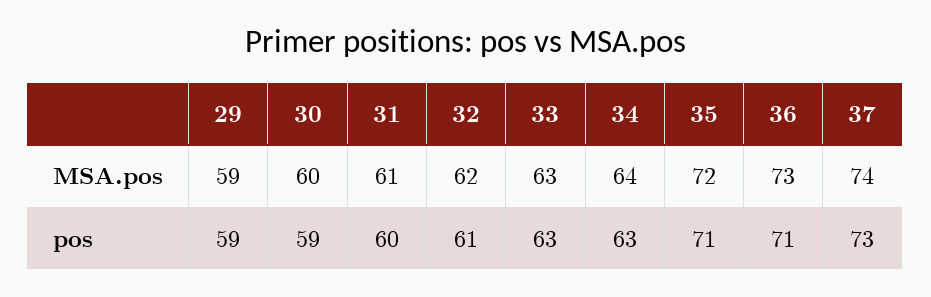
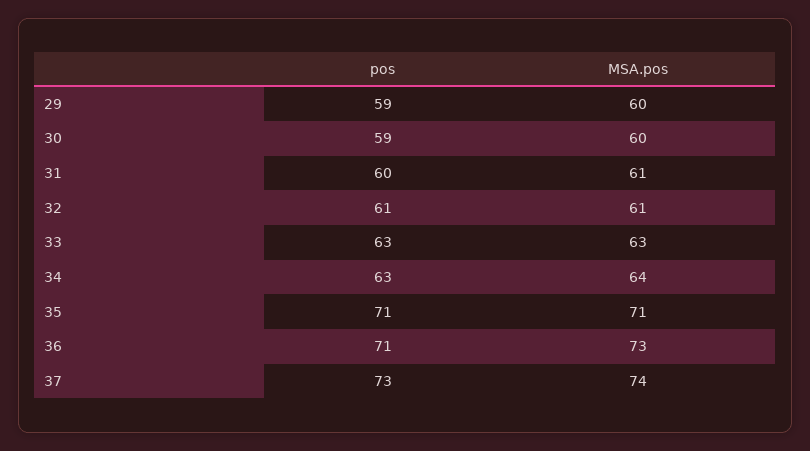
29, MSA.pos: 59 -> 60
32, MSA.pos: 62 -> 61
35, MSA.pos: 72 -> 71

